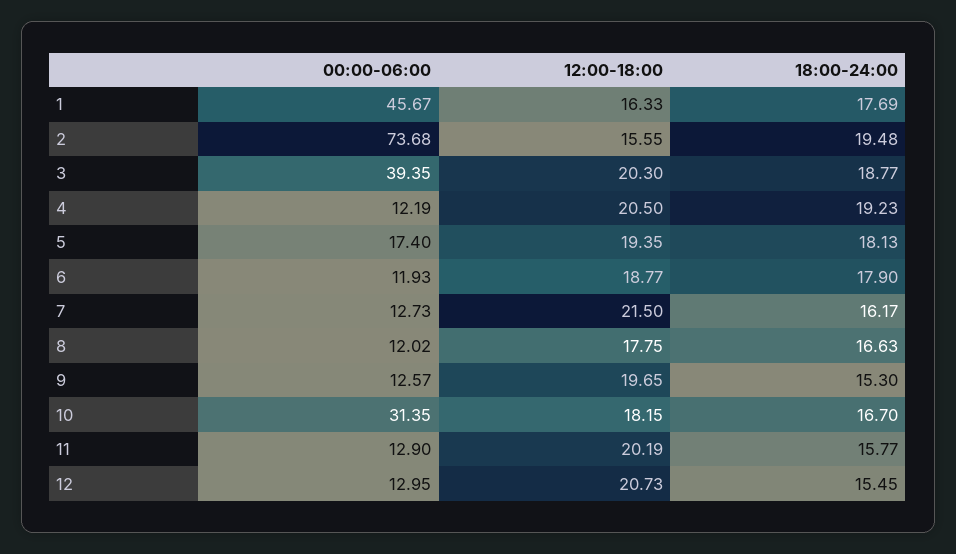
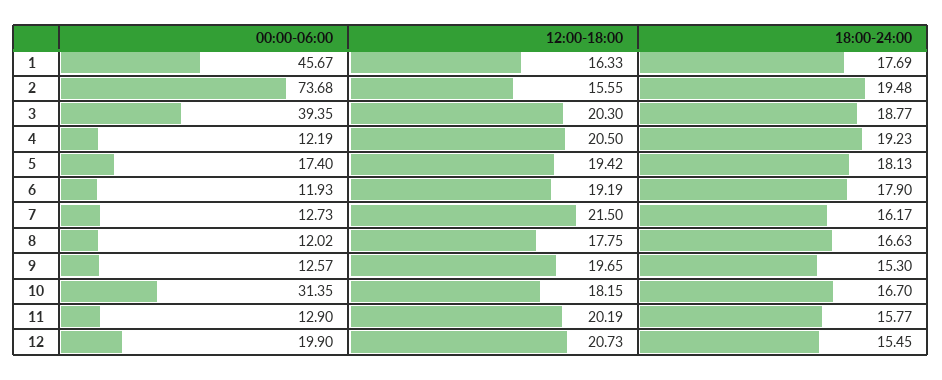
12:00-18:00, 5: 19.35 -> 19.42
12:00-18:00, 6: 18.77 -> 19.19
00:00-06:00, 12: 12.95 -> 19.9

